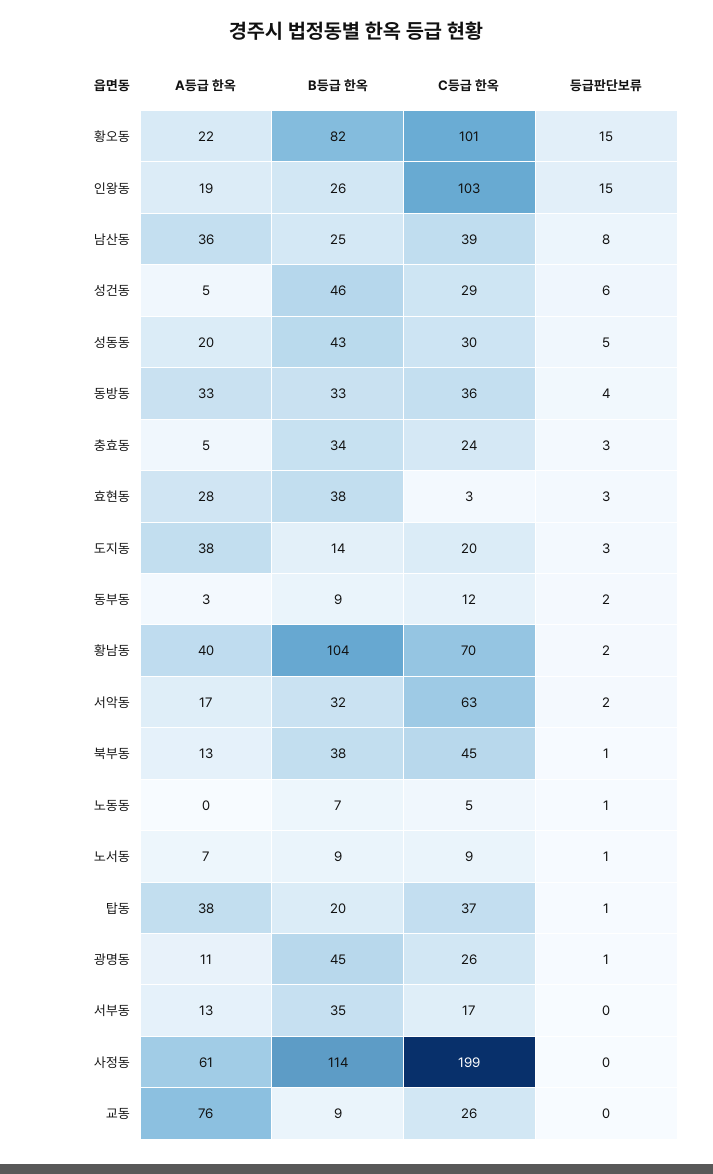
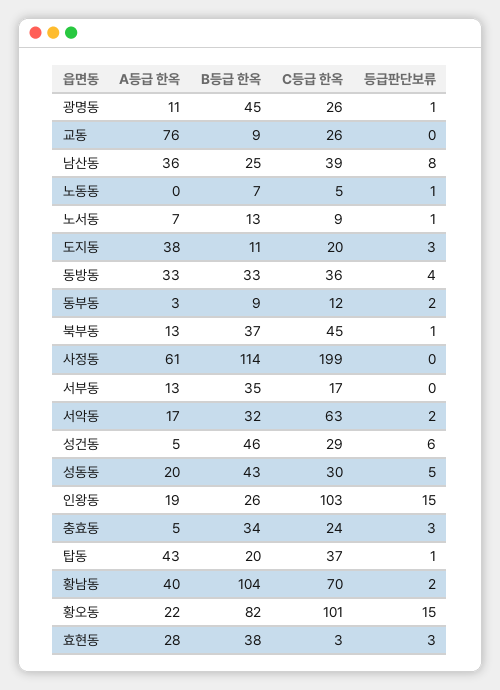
B등급 한옥, 도지동: 14 -> 11
B등급 한옥, 북부동: 38 -> 37
B등급 한옥, 노서동: 9 -> 13
A등급 한옥, 탑동: 38 -> 43

